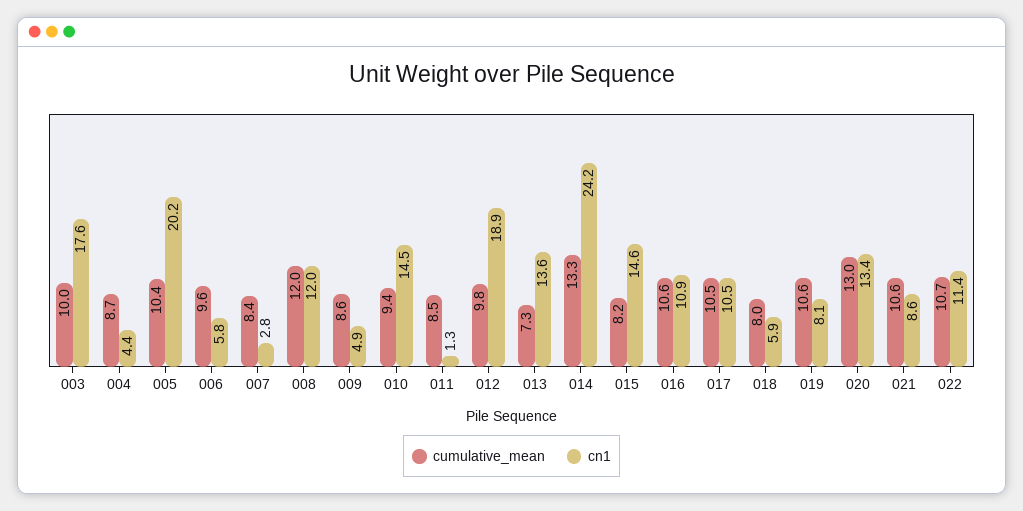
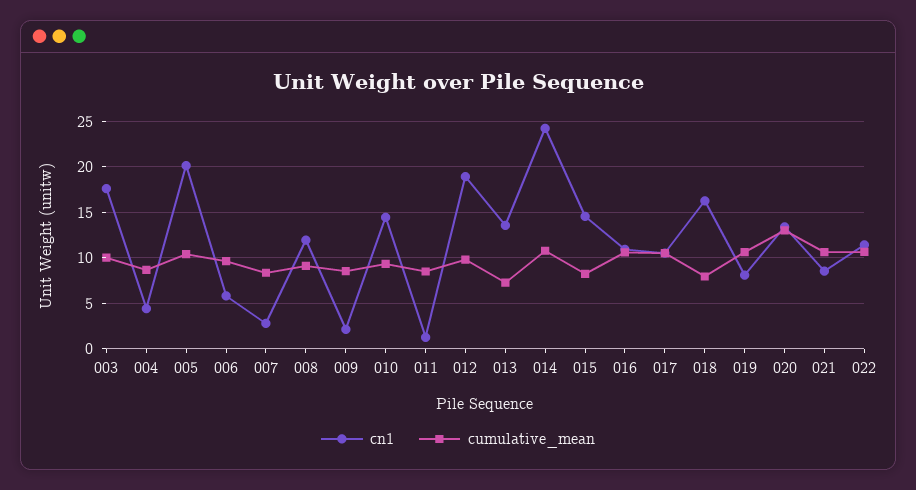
cumulative_mean, 008: 12 -> 9
cn1, 009: 4.9 -> 2
cumulative_mean, 014: 13.3 -> 11
cn1, 018: 5.9 -> 16

